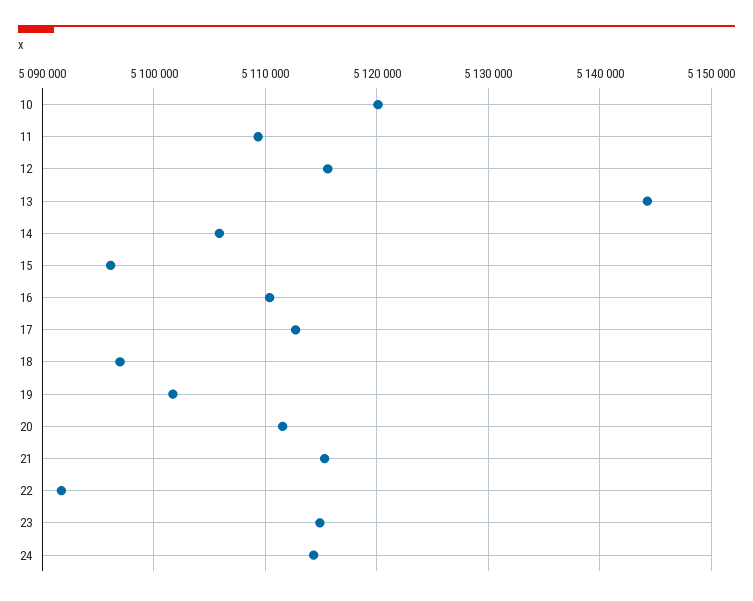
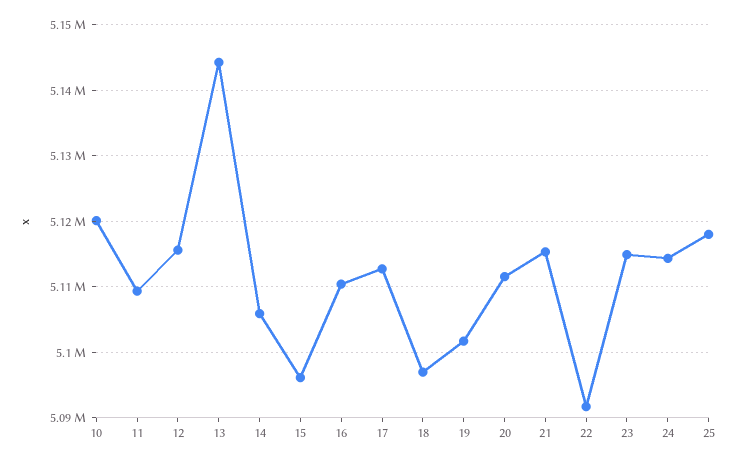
25: none -> 5118000

